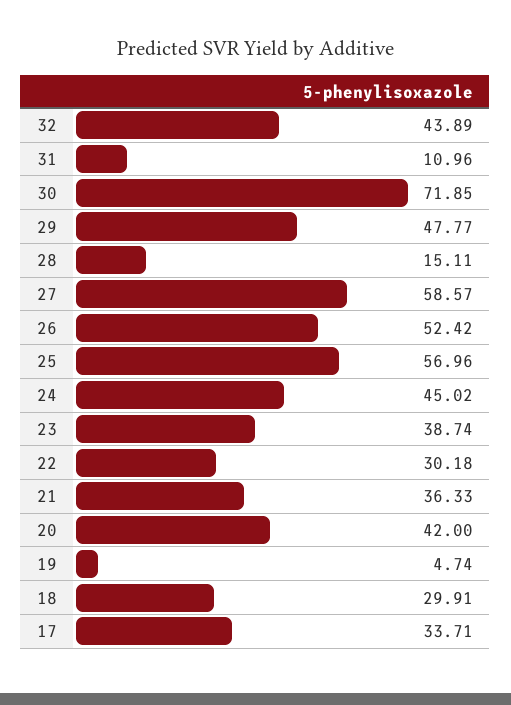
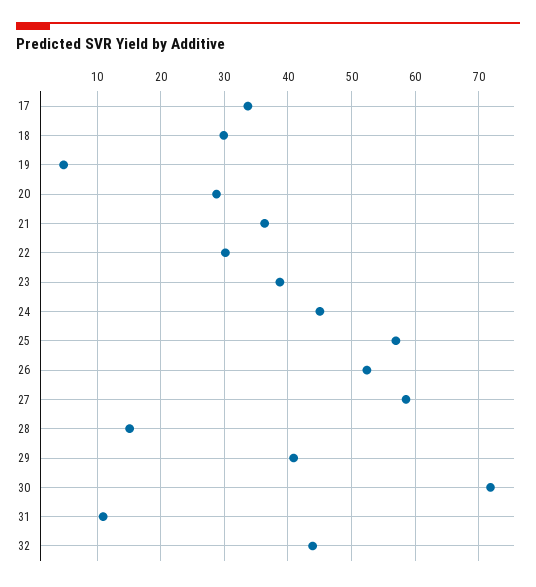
29: 47.77 -> 41
20: 42 -> 29

